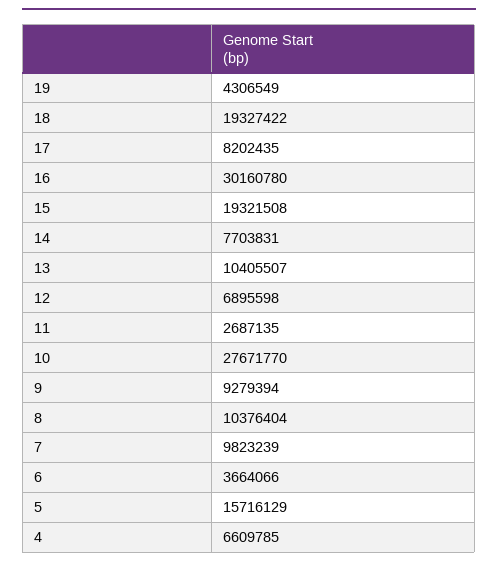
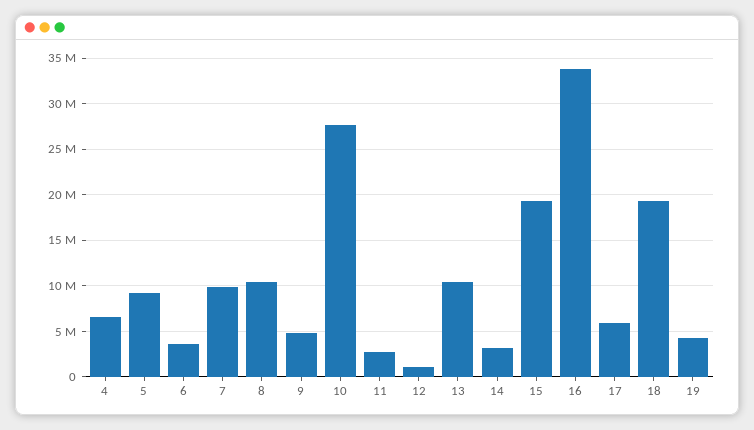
17: 8202435 -> 6000000
16: 30160780 -> 34000000
14: 7703831 -> 3000000
12: 6895598 -> 1000000
9: 9279394 -> 5000000
5: 15716129 -> 9000000

